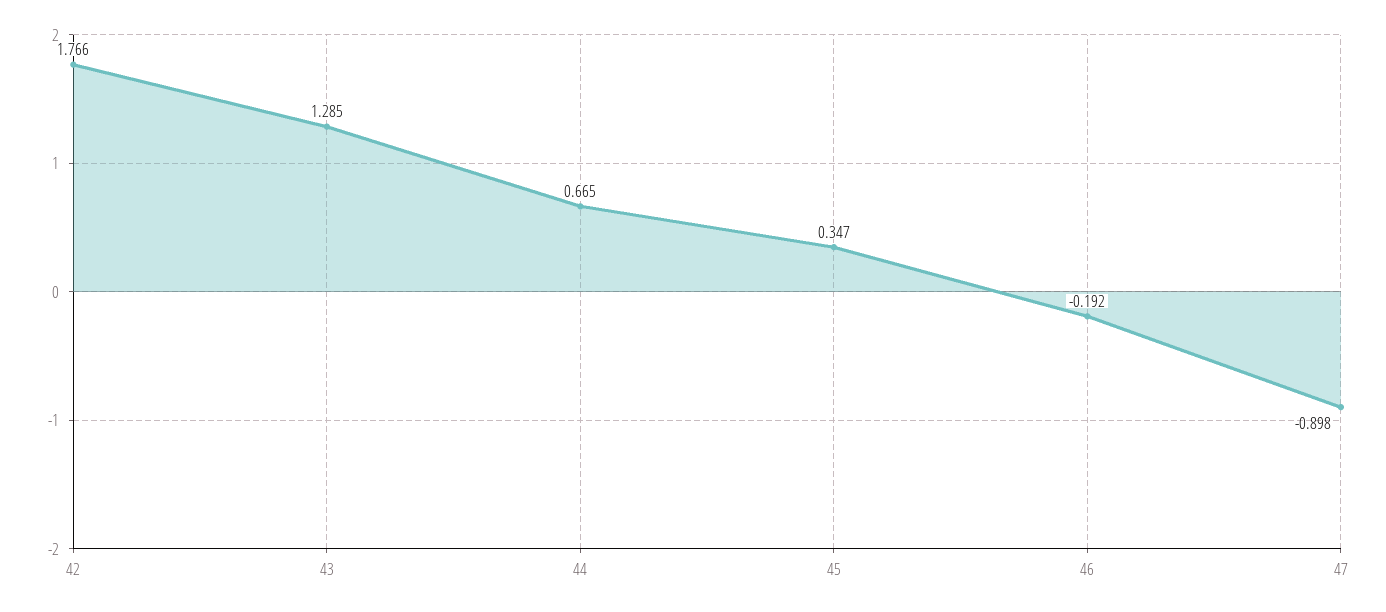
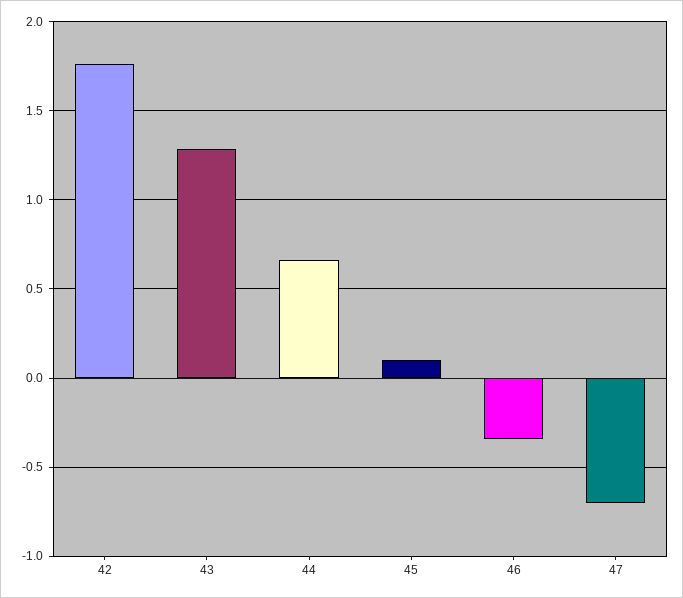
45: 0.347 -> 0.1
46: -0.192 -> -0.35
47: -0.898 -> -0.7

